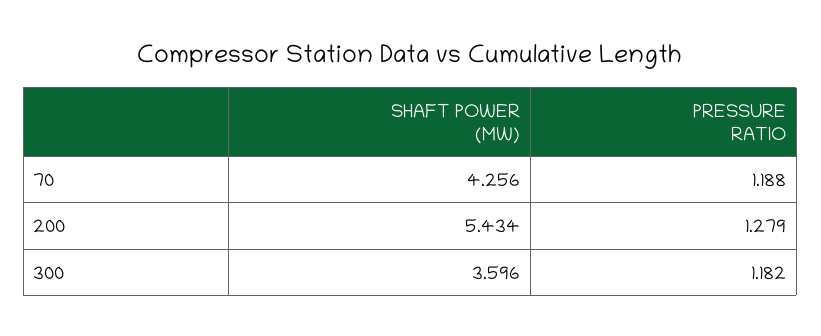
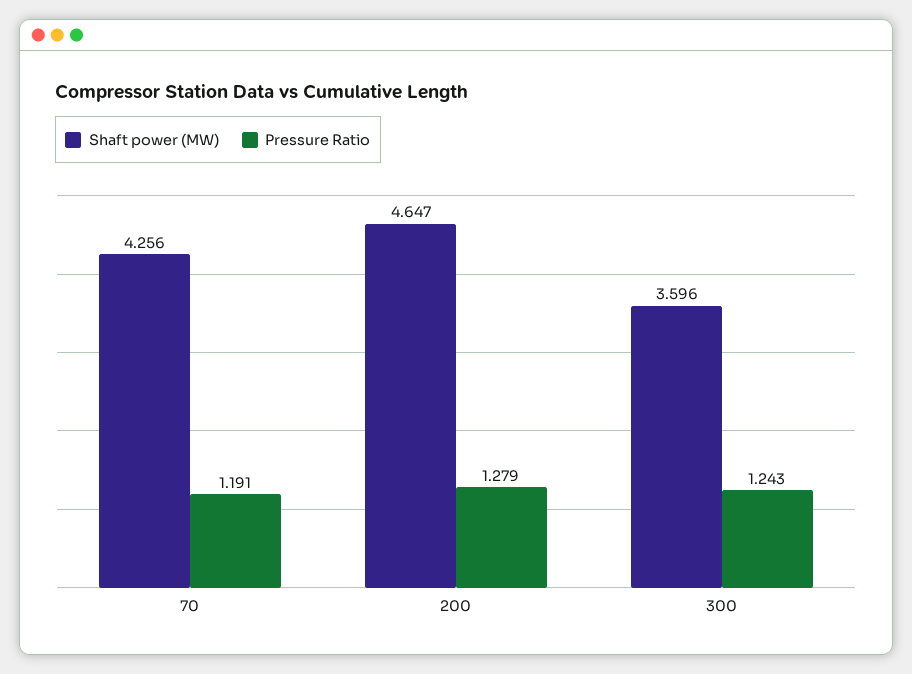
PRESSURE RATIO, 70: 1.188 -> 1.191
SHAFT POWER (MW), 200: 5.434 -> 4.647
PRESSURE RATIO, 300: 1.182 -> 1.243

